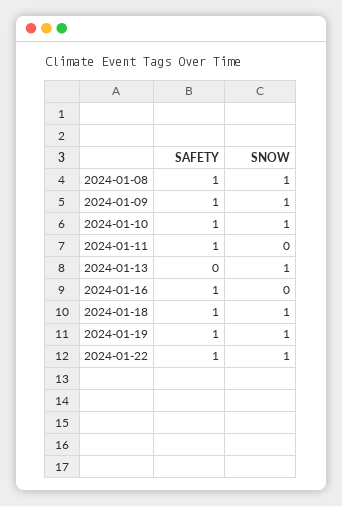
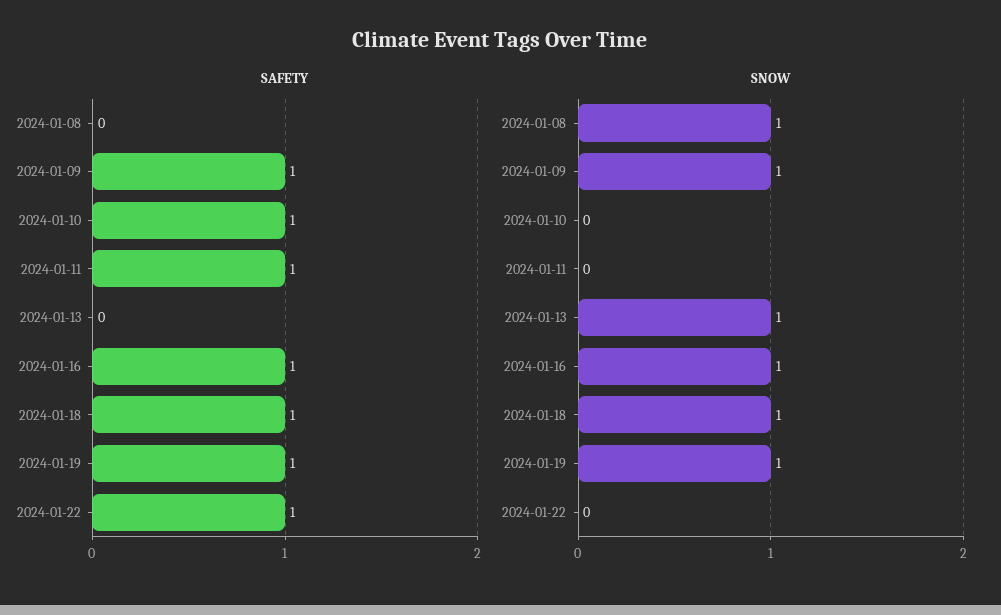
SAFETY, 2024-01-08: 1 -> 0
SNOW, 2024-01-10: 1 -> 0
SNOW, 2024-01-16: 0 -> 1
SNOW, 2024-01-22: 1 -> 0

